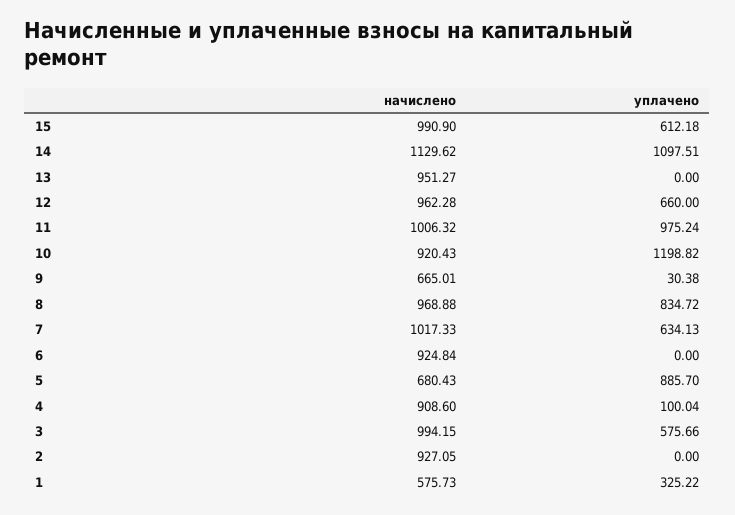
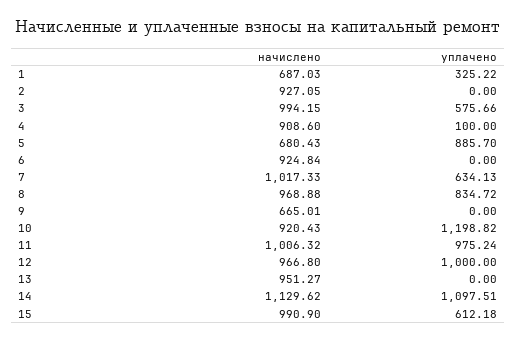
начислено, 12: 962.28 -> 966.8
уплачено, 12: 660 -> 1000
уплачено, 9: 30.38 -> 0
уплачено, 4: 100.04 -> 100
начислено, 1: 575.73 -> 687.03

